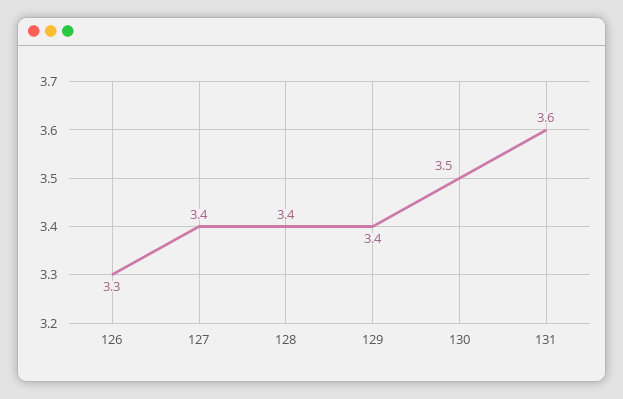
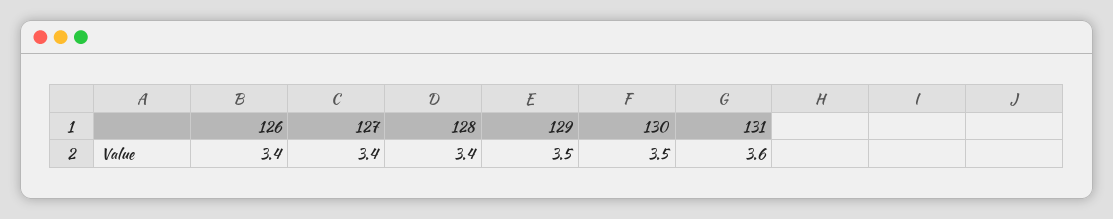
126: 3.3 -> 3.4
129: 3.4 -> 3.5

